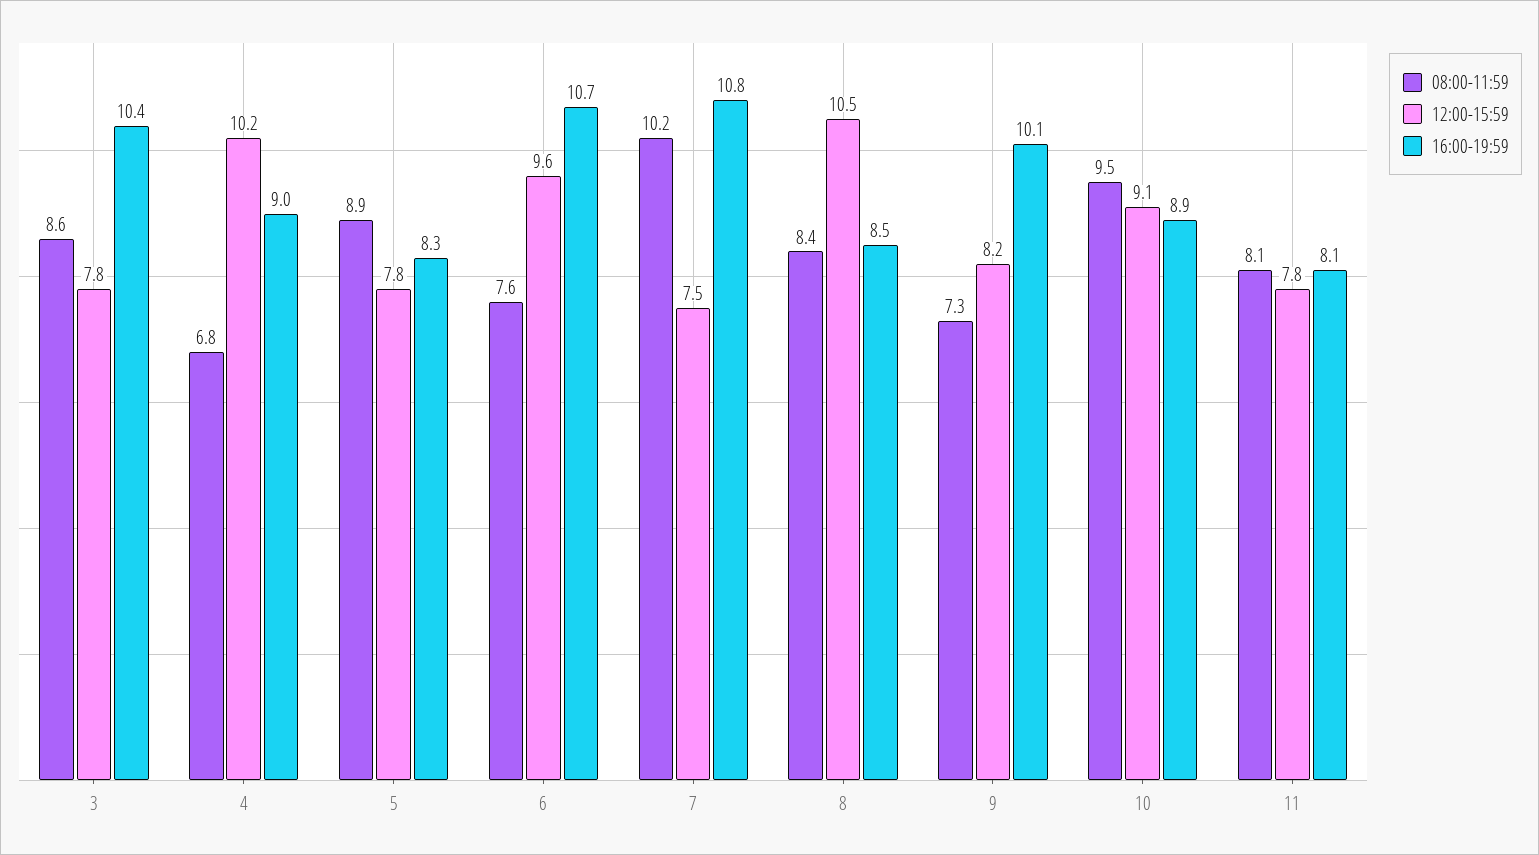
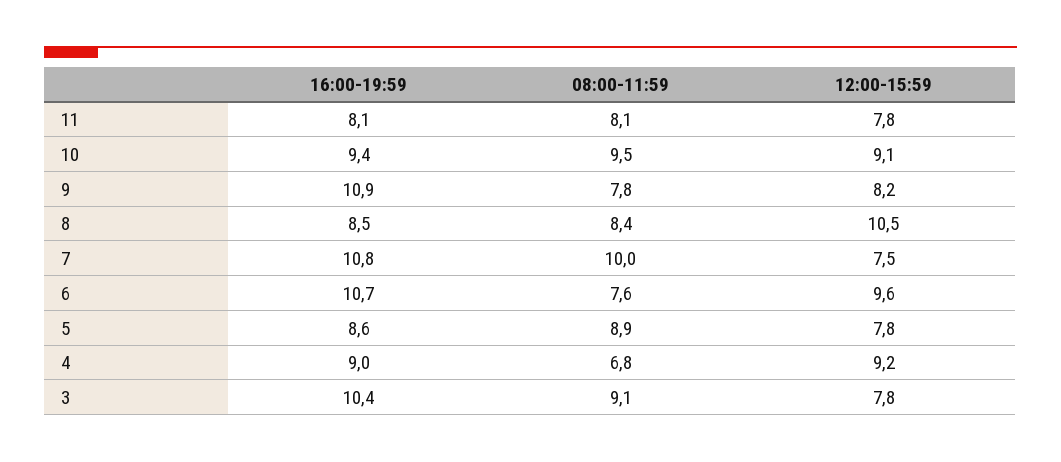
08:00-11:59, 3: 8.6 -> 9.1
12:00-15:59, 4: 10.2 -> 9.2
16:00-19:59, 5: 8.3 -> 8.6
08:00-11:59, 7: 10.2 -> 10
08:00-11:59, 9: 7.3 -> 7.8
16:00-19:59, 9: 10.1 -> 10.9
16:00-19:59, 10: 8.9 -> 9.4

